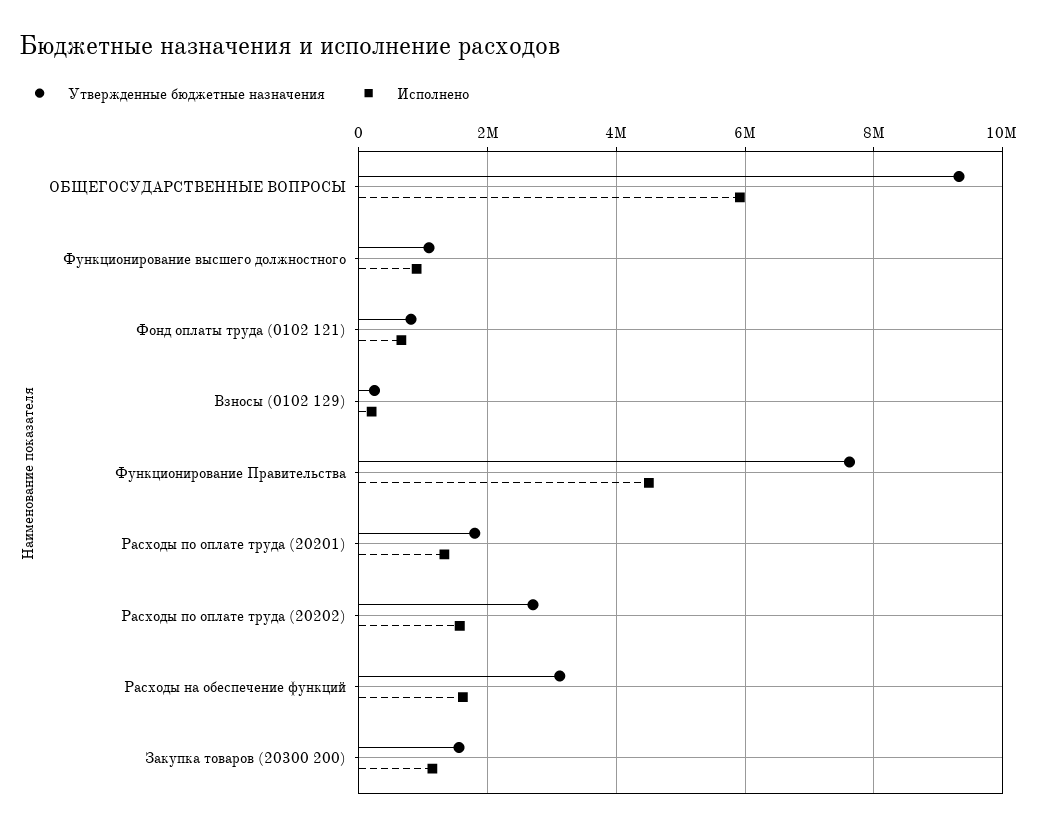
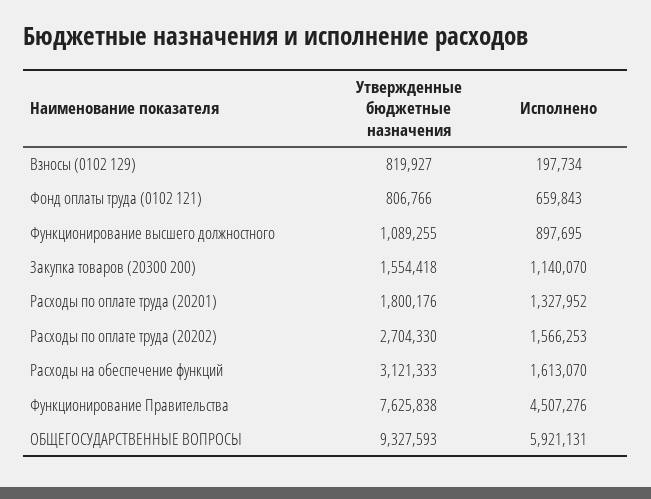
Утвержденные бюджетные назначения, Взносы (0102 129): 200000 -> 819927

